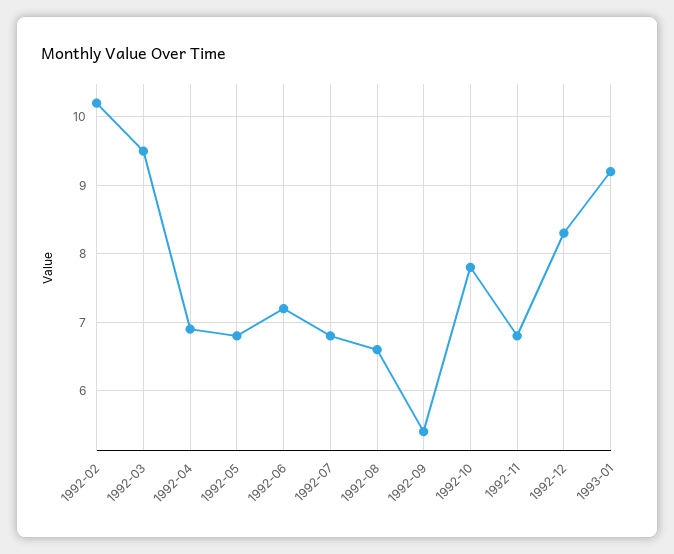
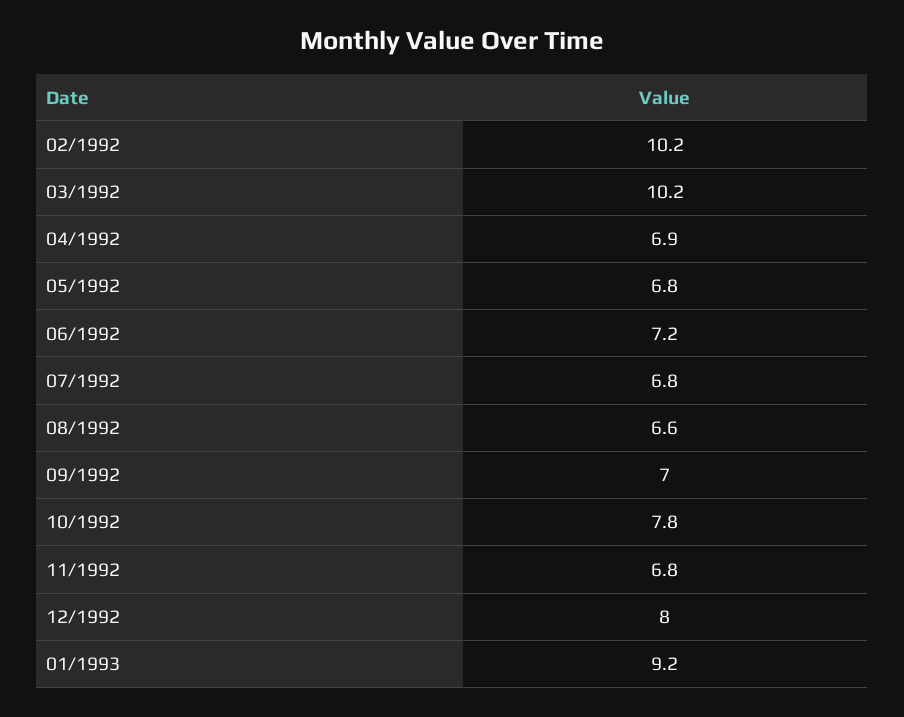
1992-03: 9.5 -> 10.2
1992-09: 5.4 -> 7
1992-12: 8.3 -> 8

